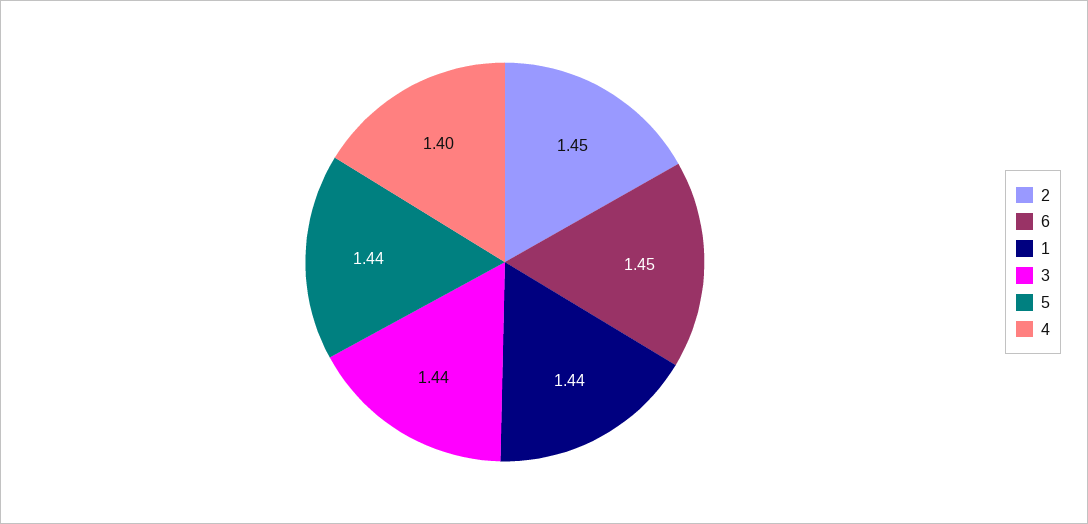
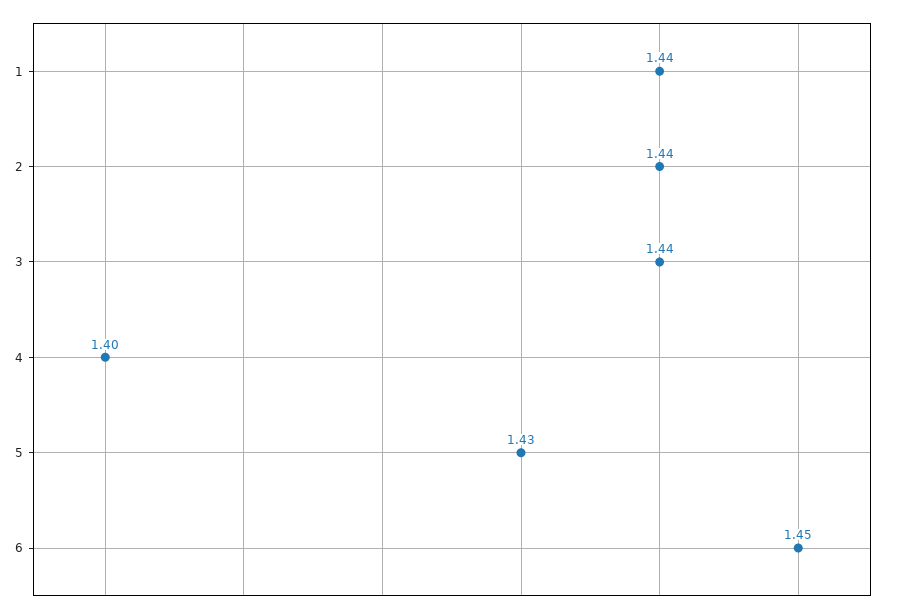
2: 1.45 -> 1.44
5: 1.44 -> 1.43

